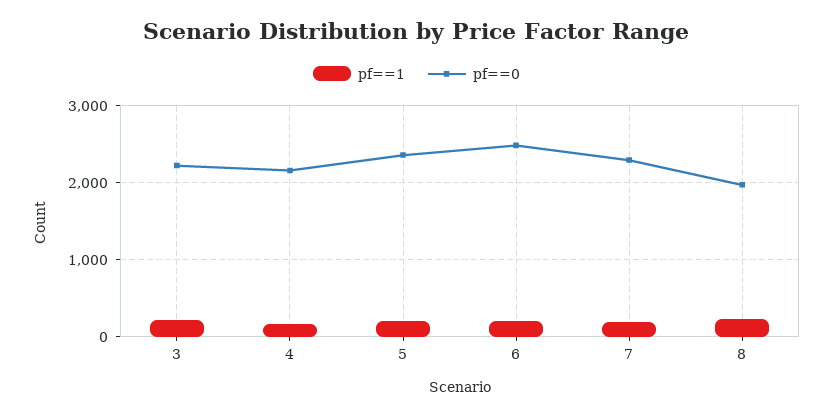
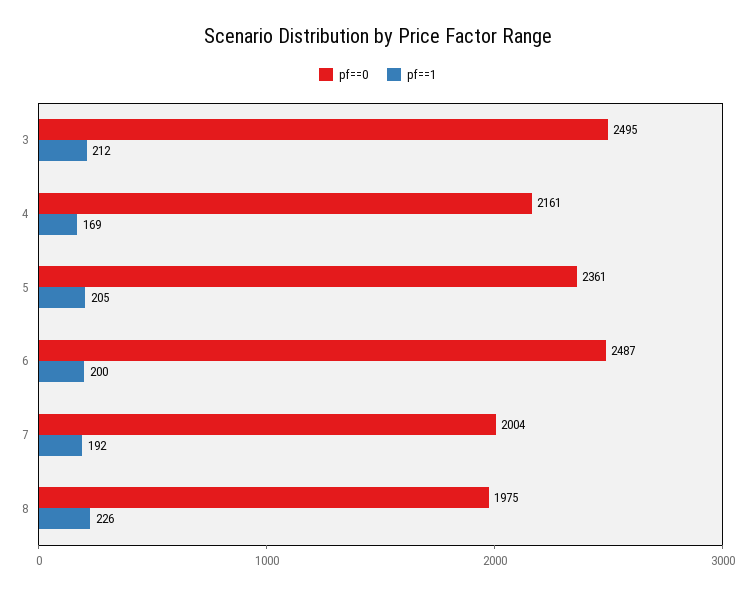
pf==0, 3: 2200 -> 2495
pf==0, 7: 2300 -> 2004

